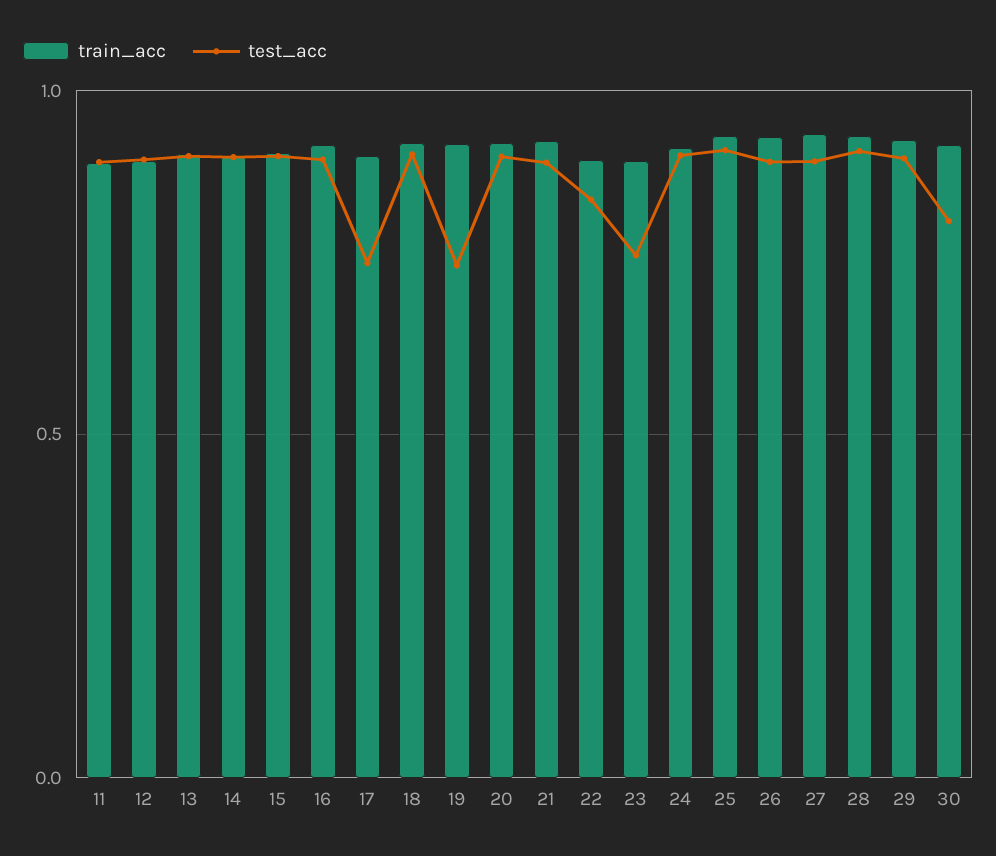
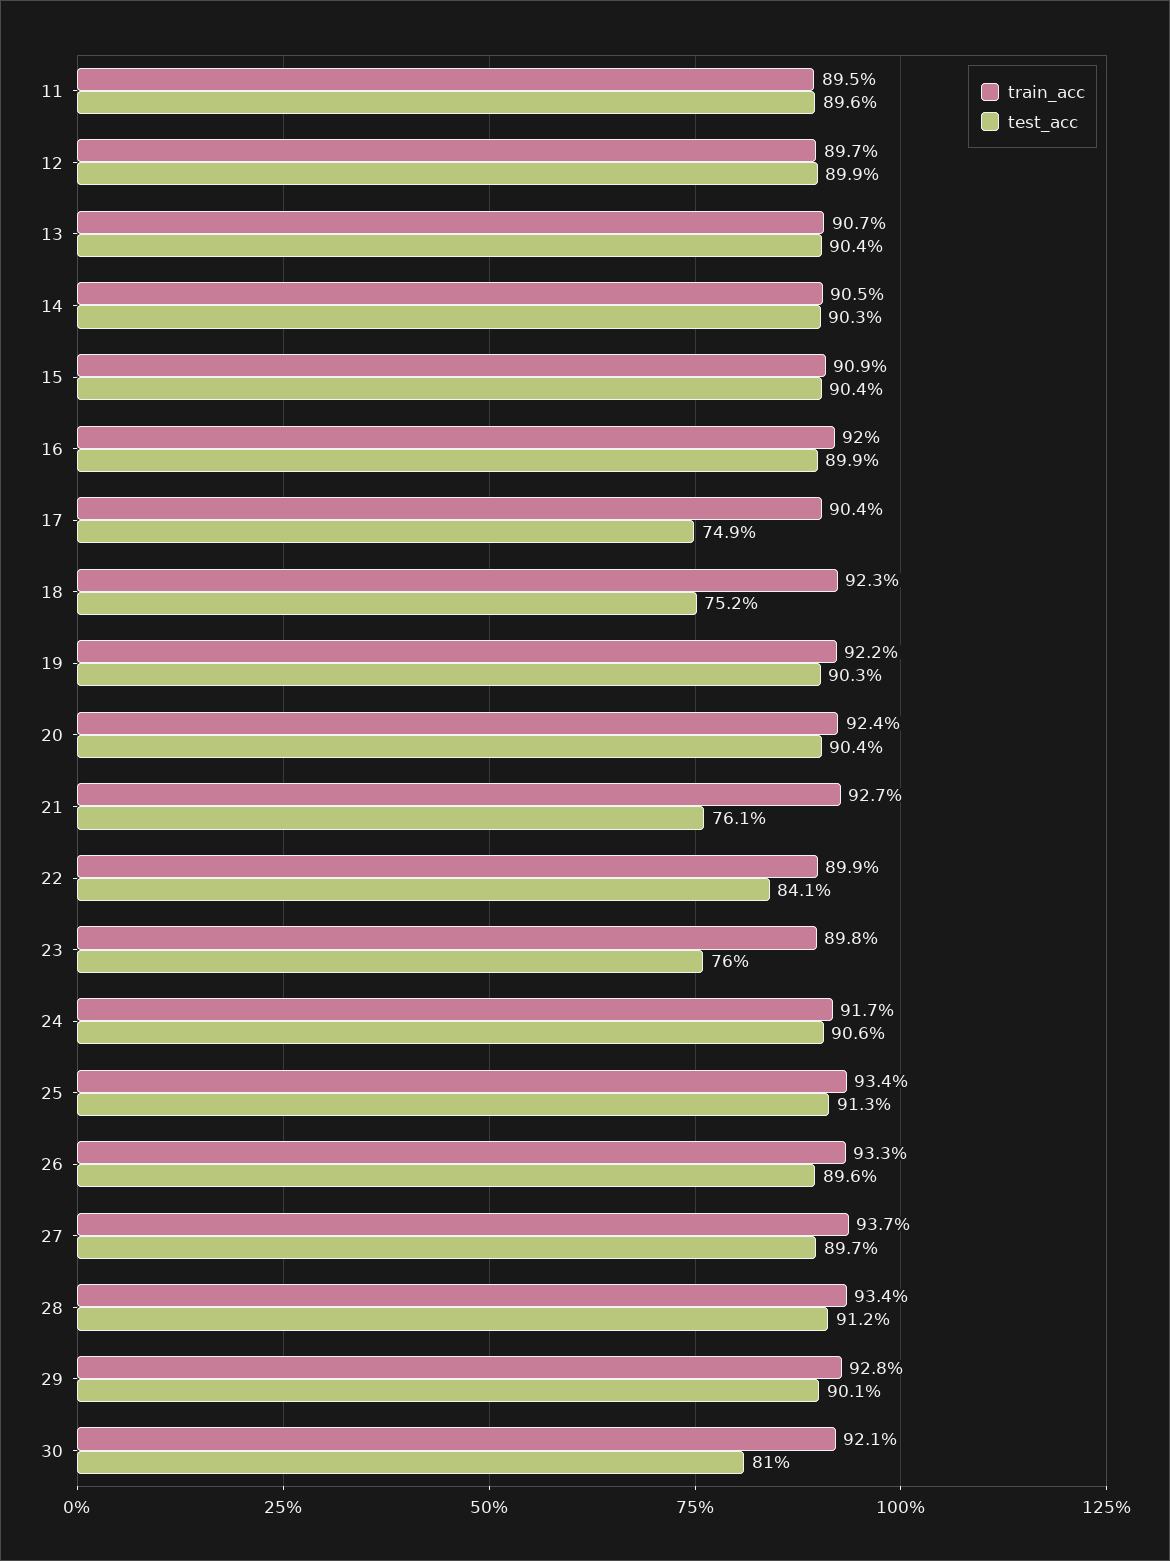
test_acc, 18: 0.9 -> 0.752
test_acc, 19: 0.75 -> 0.903
test_acc, 21: 0.9 -> 0.761

